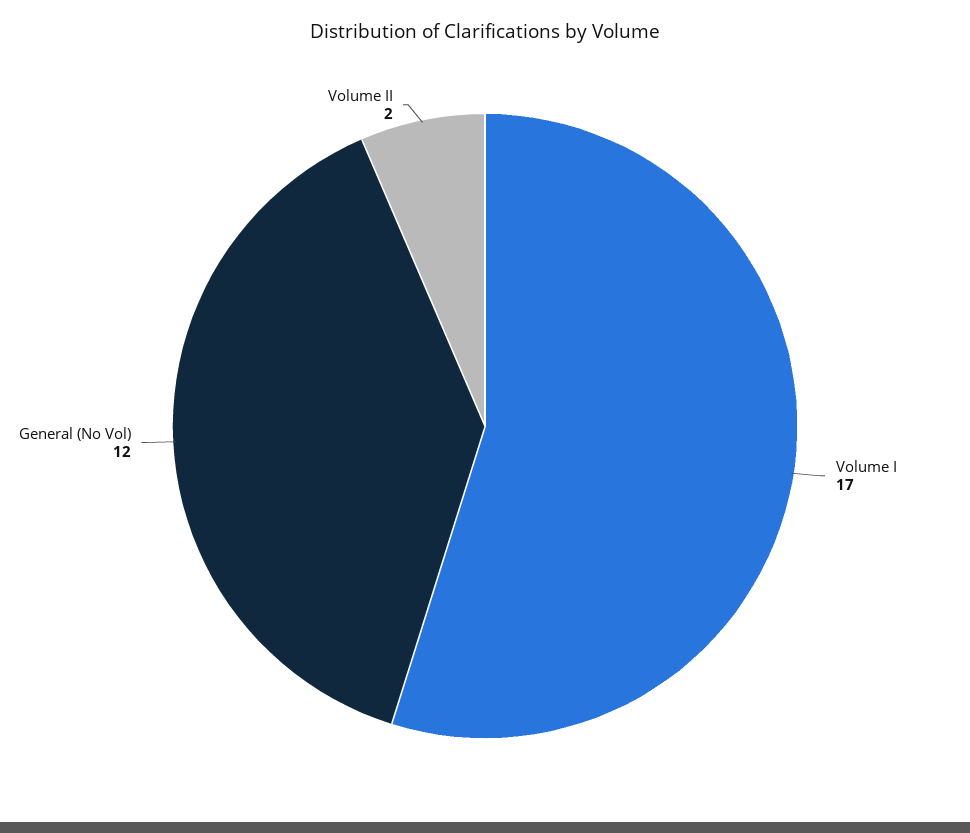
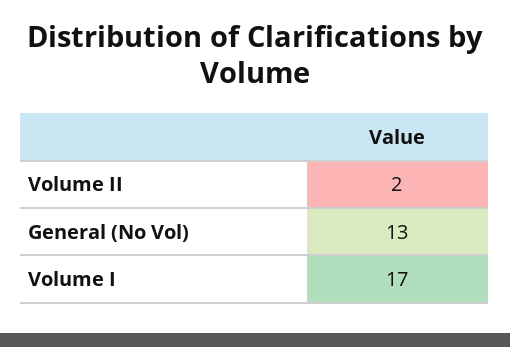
General (No Vol): 12 -> 13

